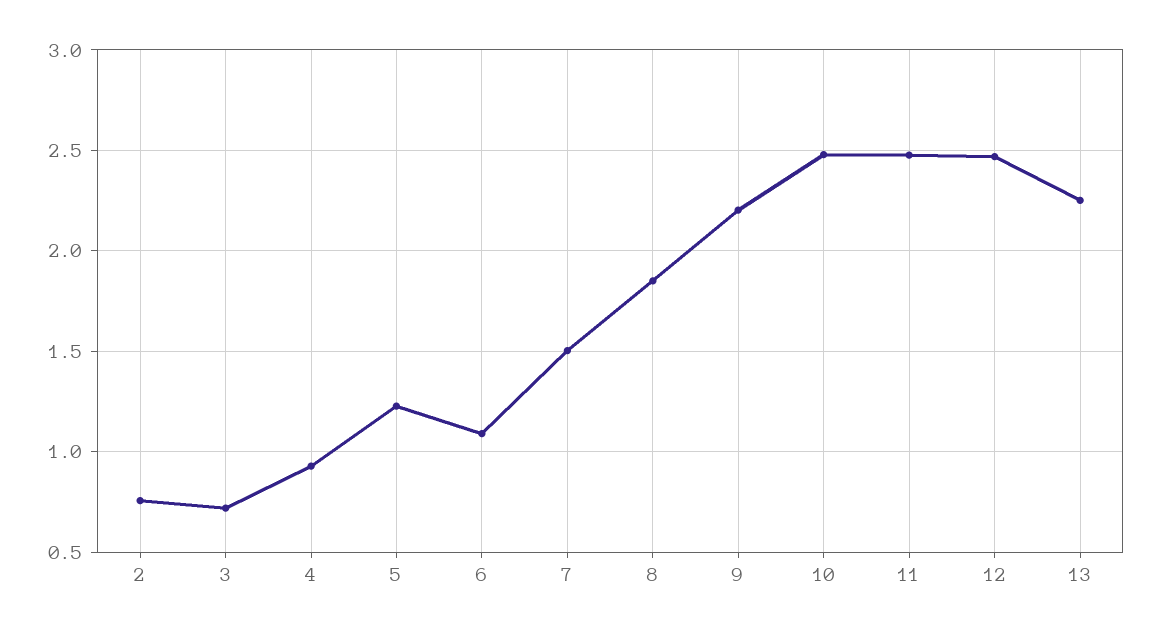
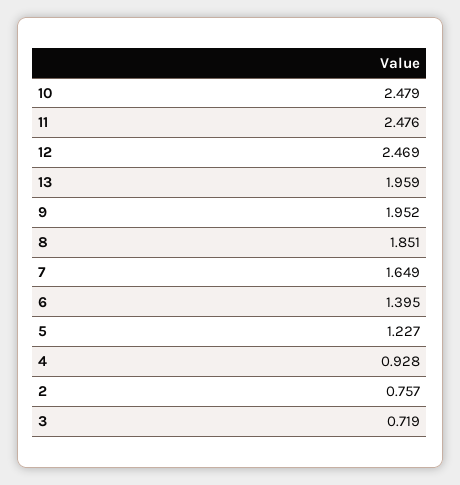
6: 1.1 -> 1.395
7: 1.5 -> 1.649
9: 2.2 -> 1.952
13: 2.25 -> 1.959

